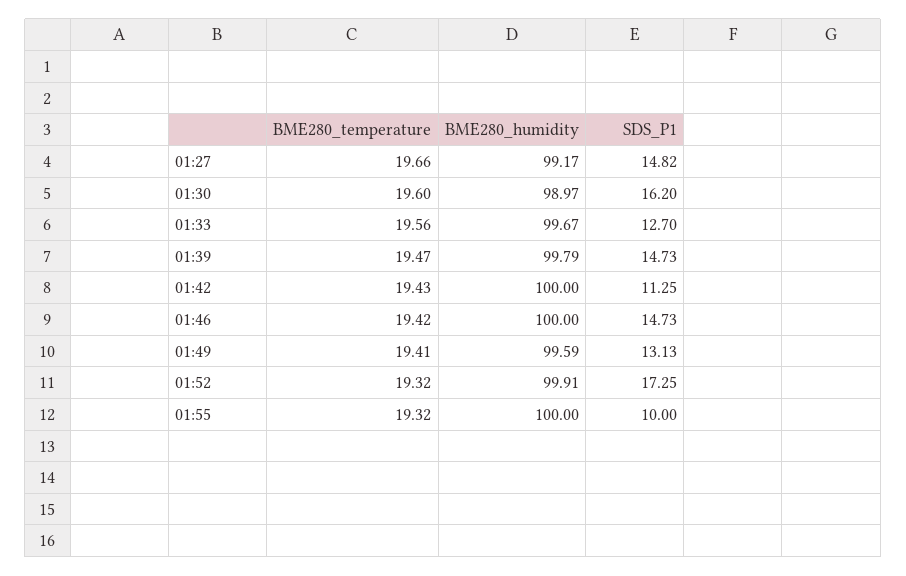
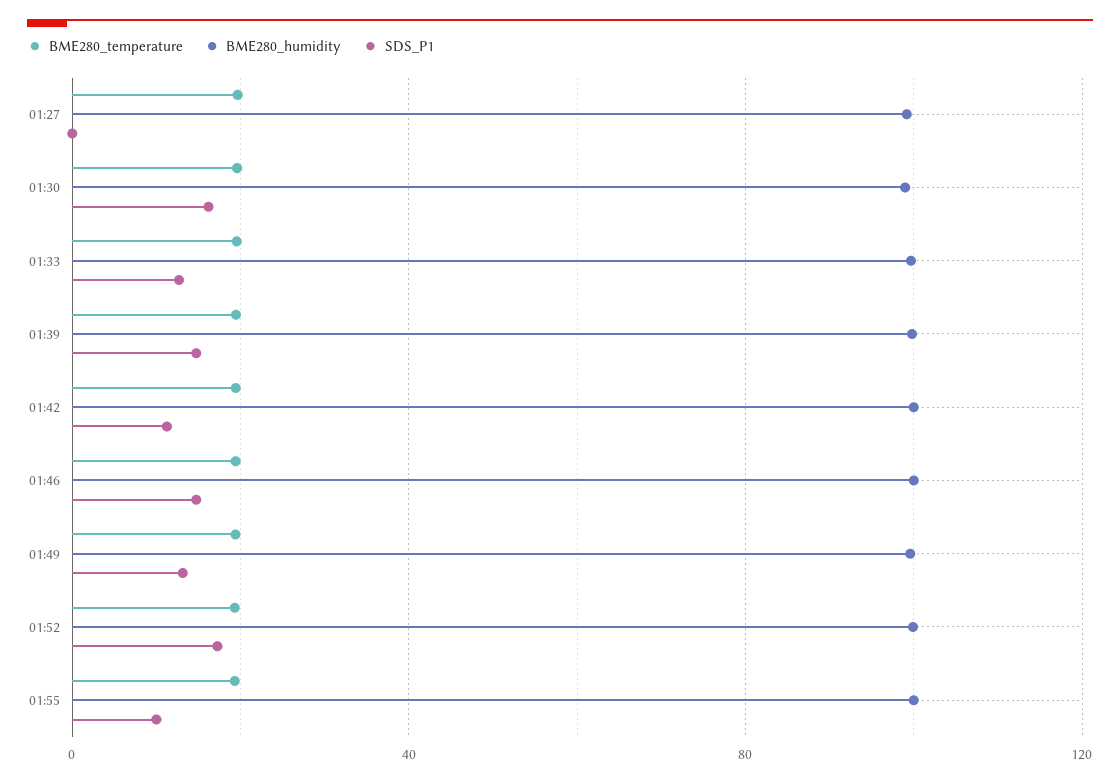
SDS_P1, 01:27: 14.82 -> 0

